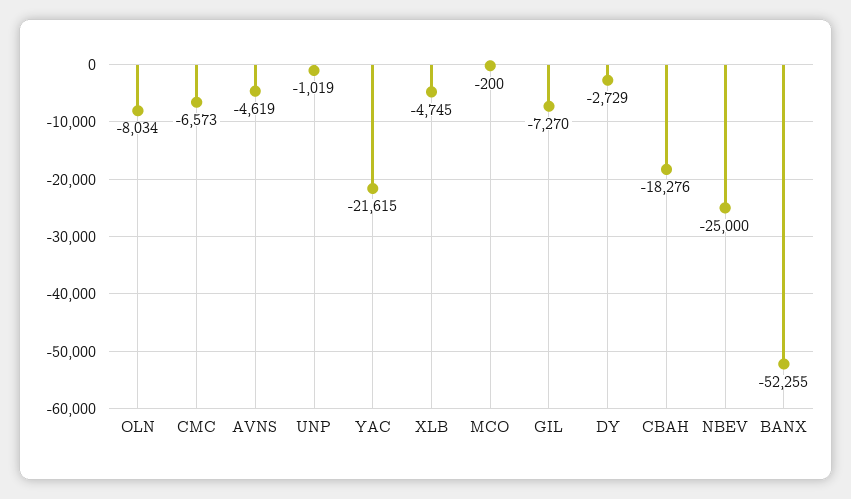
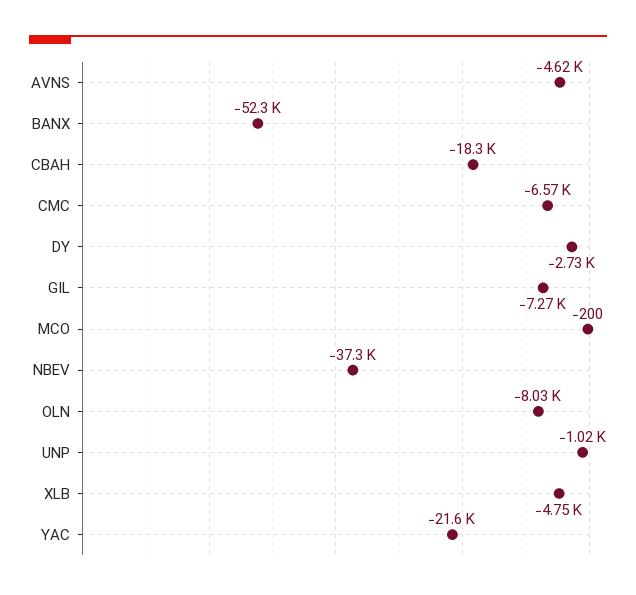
NBEV: -25000 -> -37300

